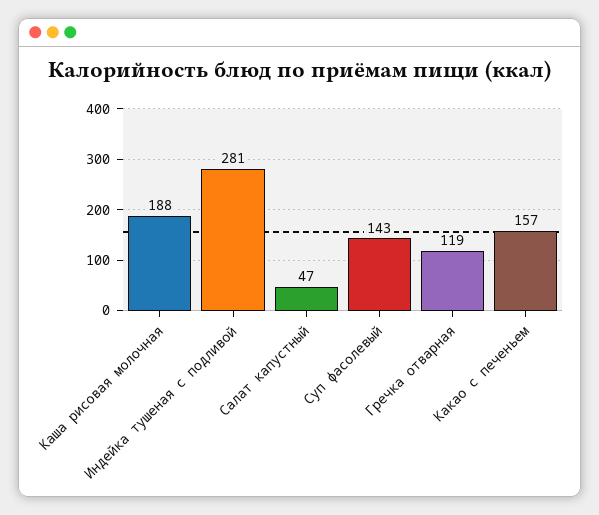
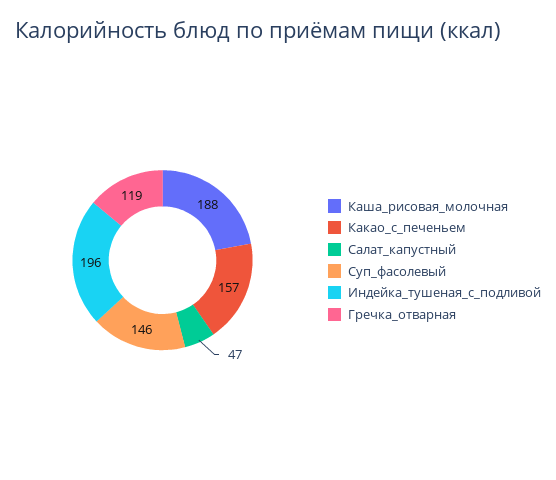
Индейка тушеная с подливой: 281 -> 196
Суп фасолевый: 143 -> 146

